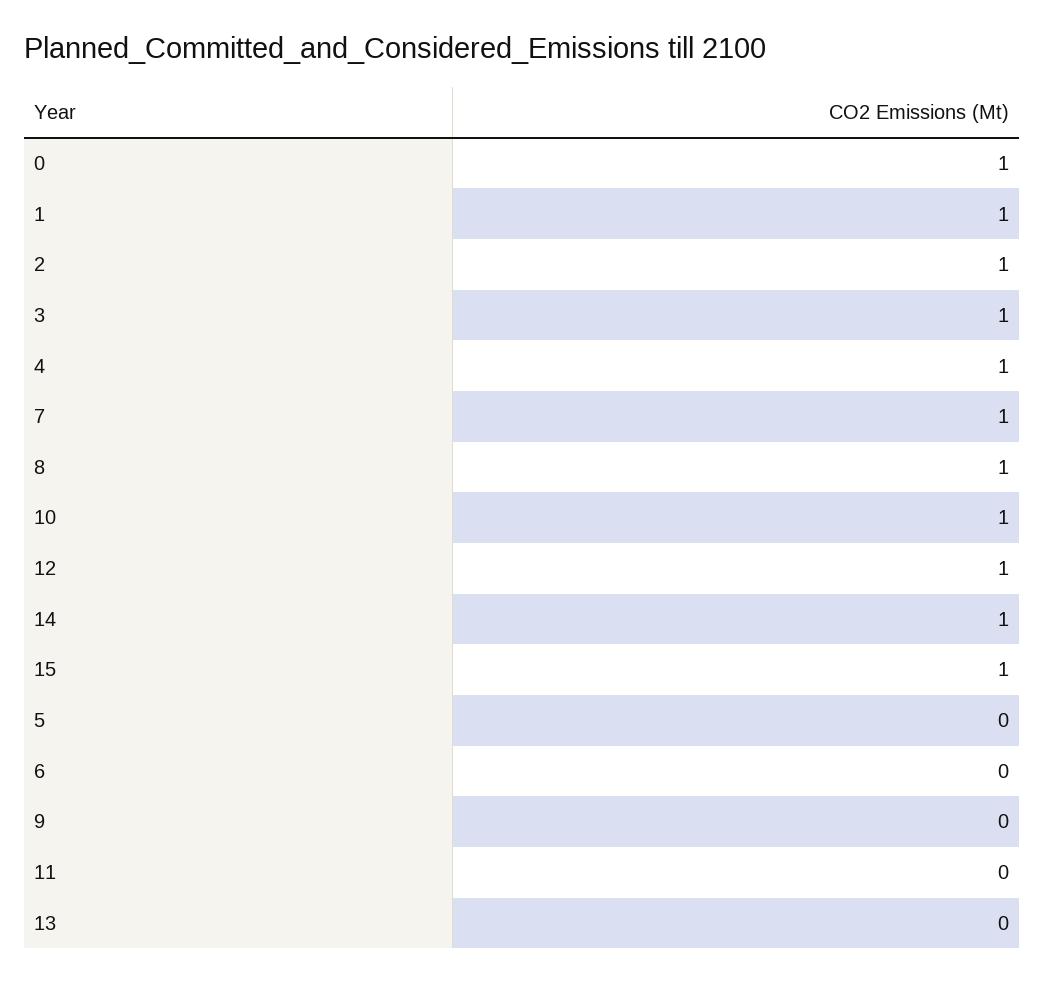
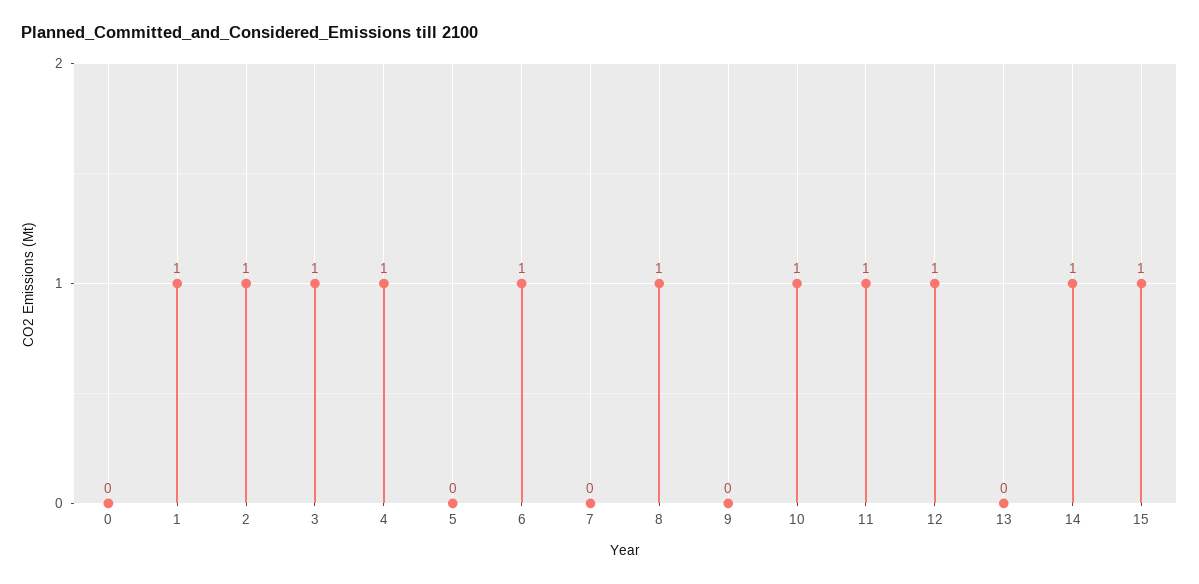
0: 1 -> 0
7: 1 -> 0
6: 0 -> 1
11: 0 -> 1

